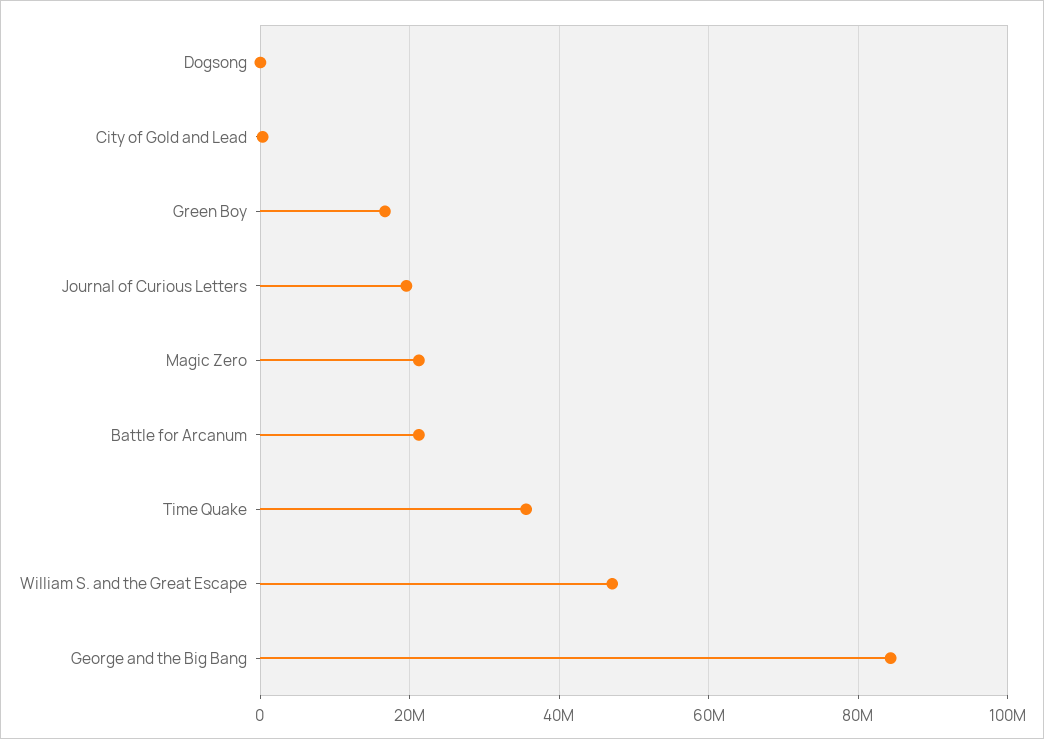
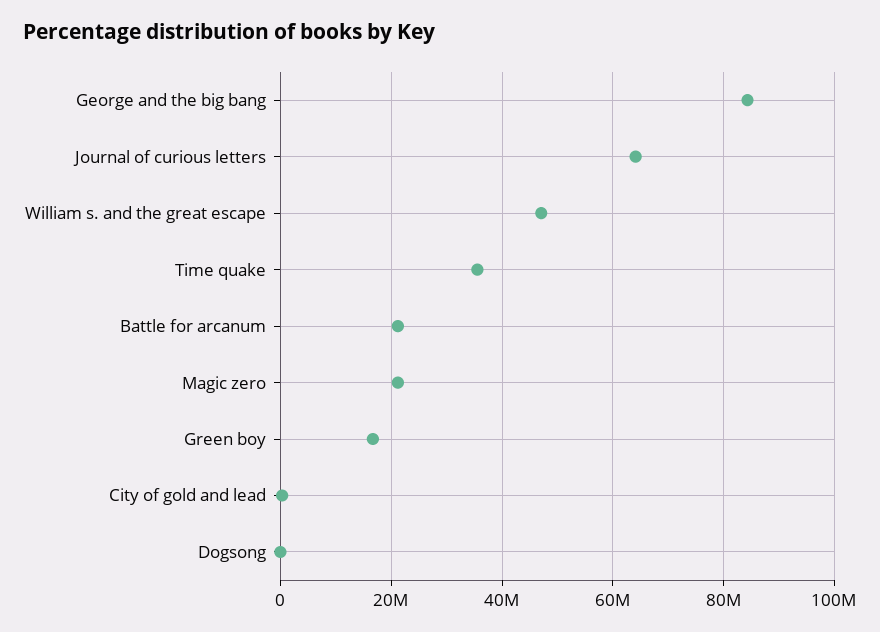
Journal of Curious Letters: 20000000 -> 64000000

